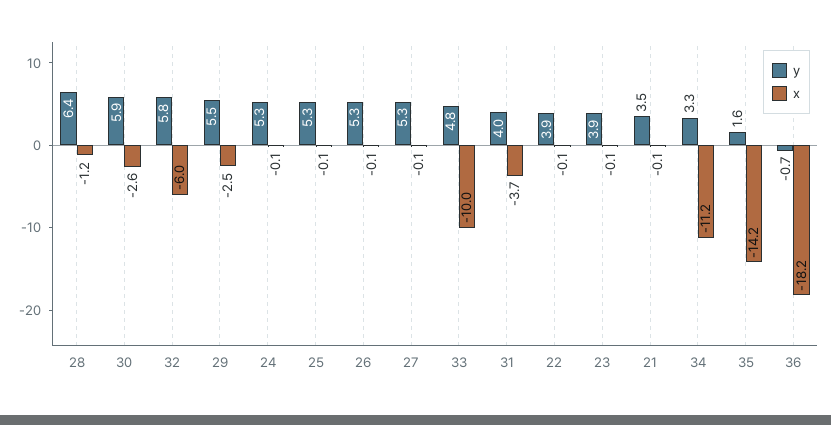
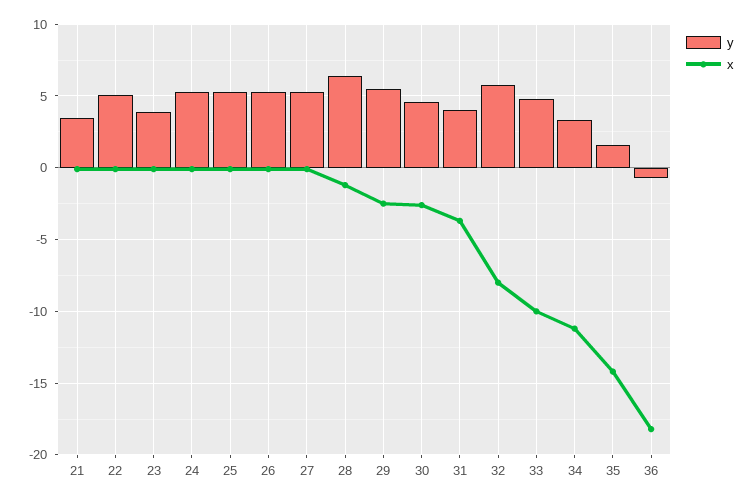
y, 30: 5.9 -> 4.5
x, 32: -6 -> -8
y, 22: 3.9 -> 5

